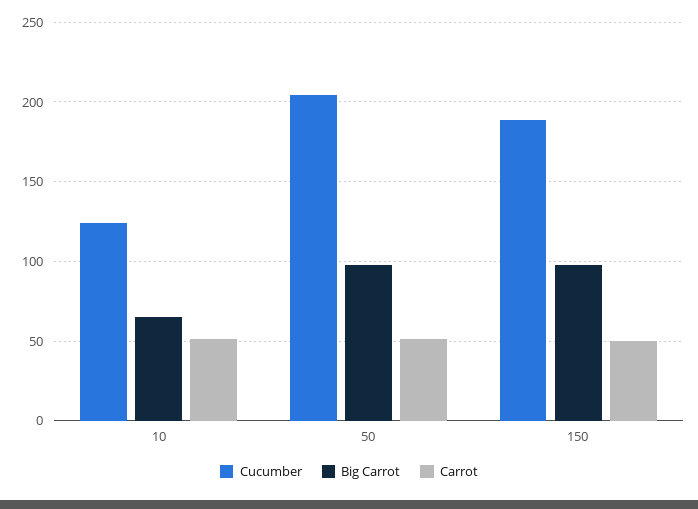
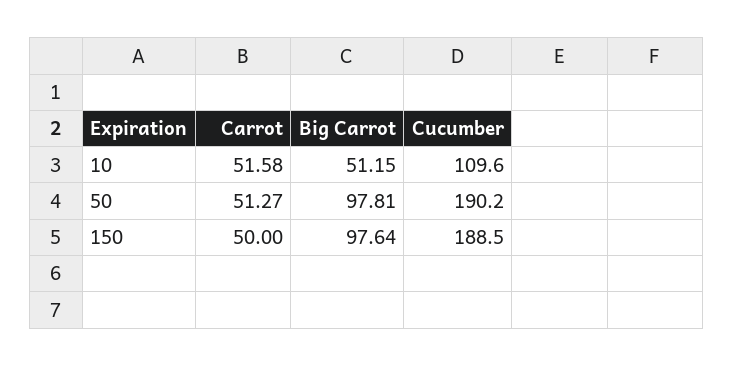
Cucumber, 10: 125 -> 109.6
Big Carrot, 10: 65 -> 51.15
Cucumber, 50: 205 -> 190.2

